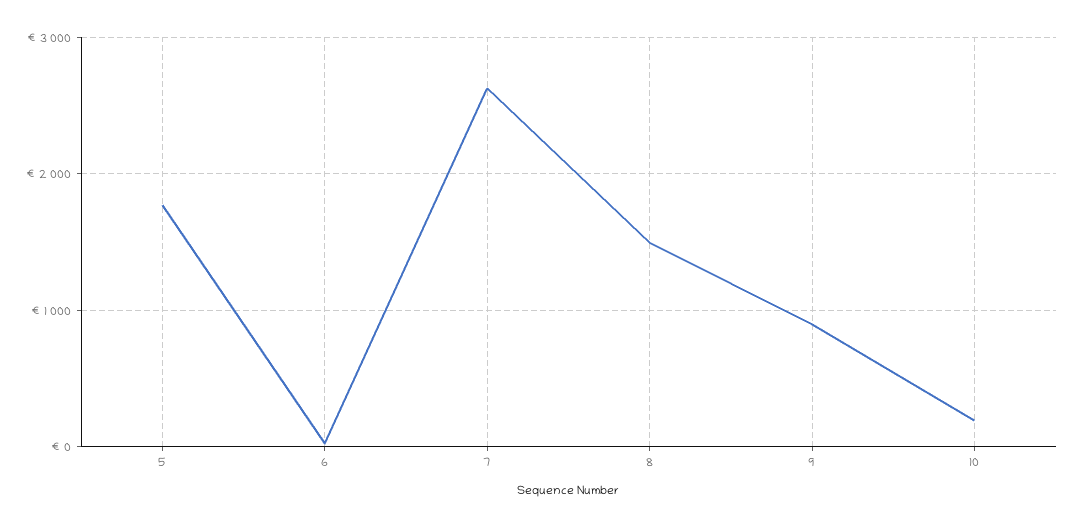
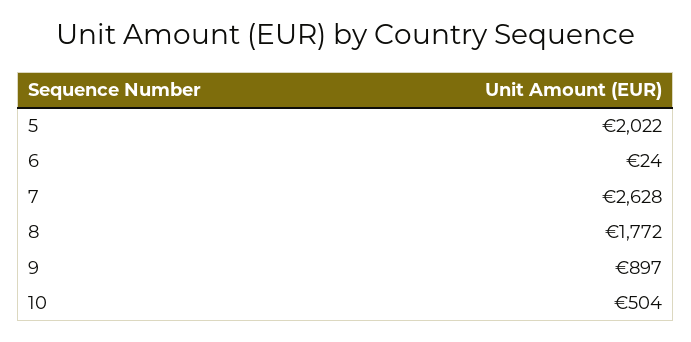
5: 1800 -> 2022
8: 1500 -> 1772
10: 200 -> 504

